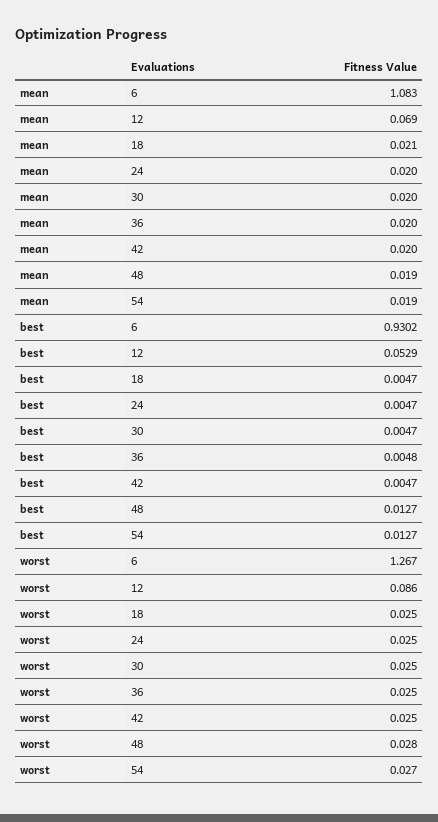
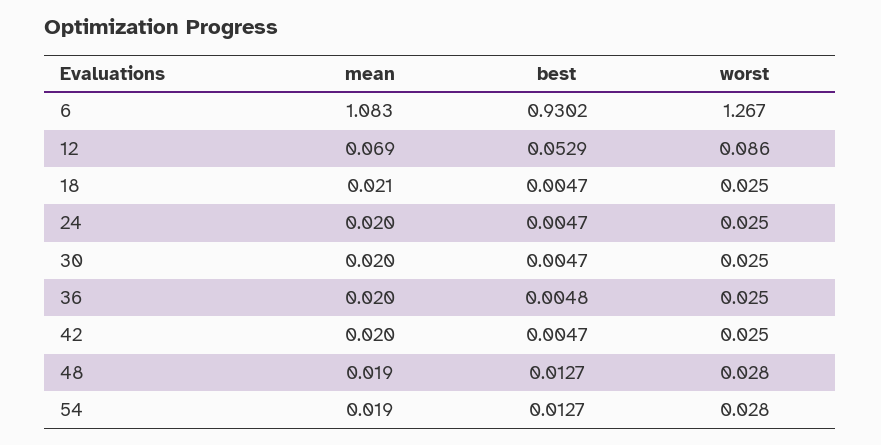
worst, 54: 0.027 -> 0.028

